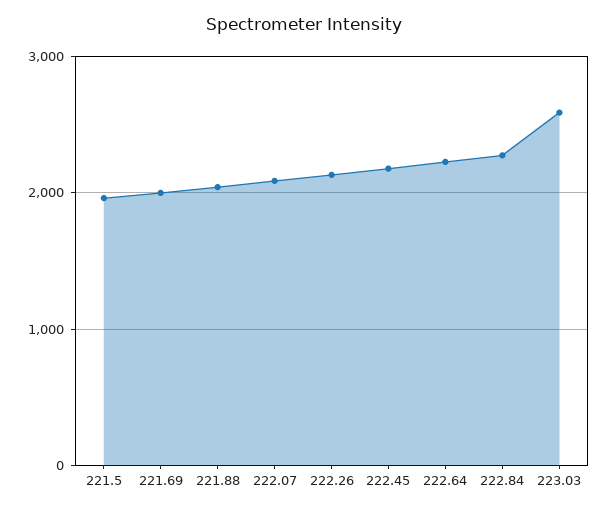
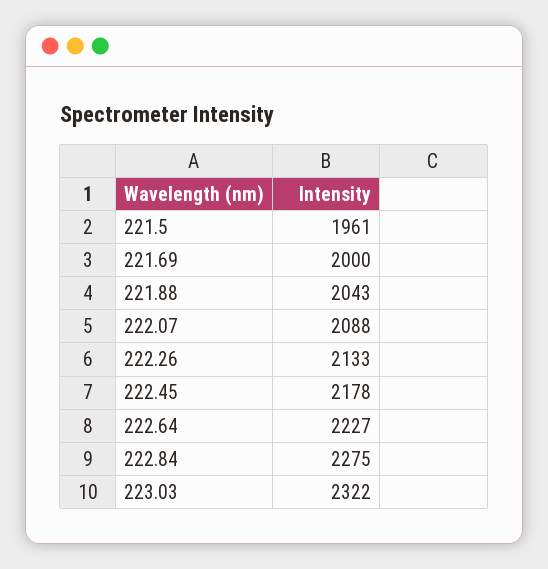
223.03: 2600 -> 2322

